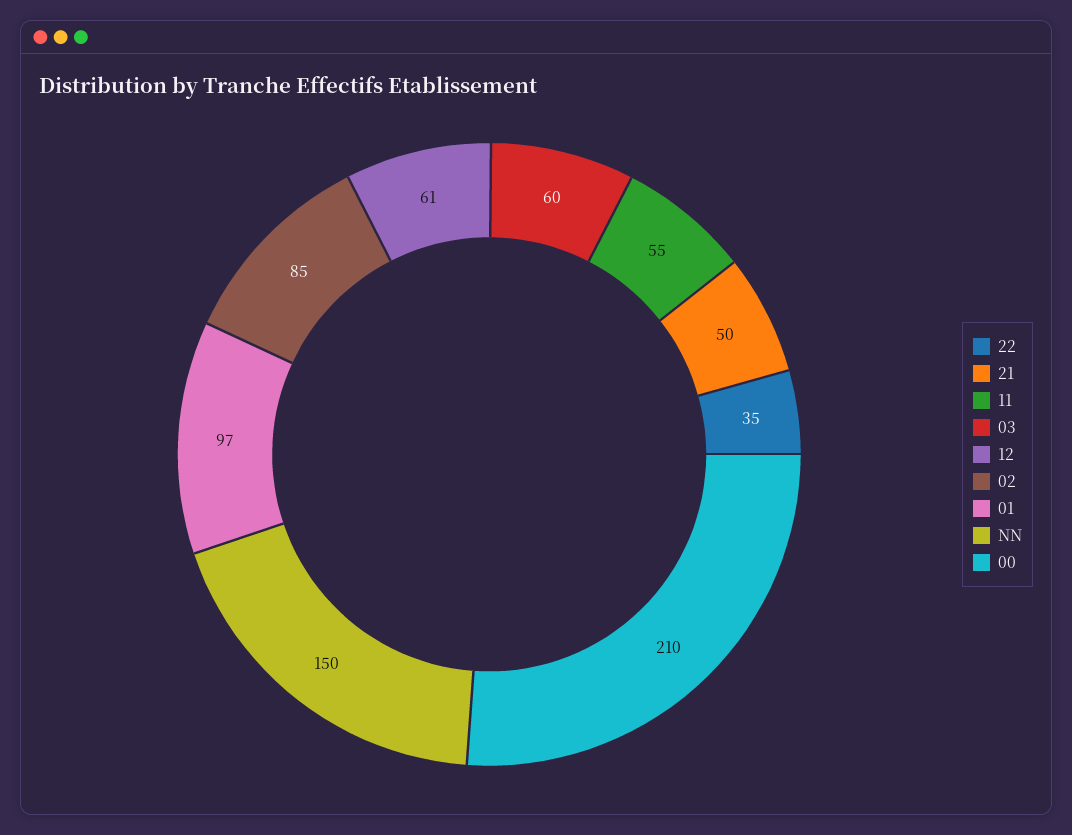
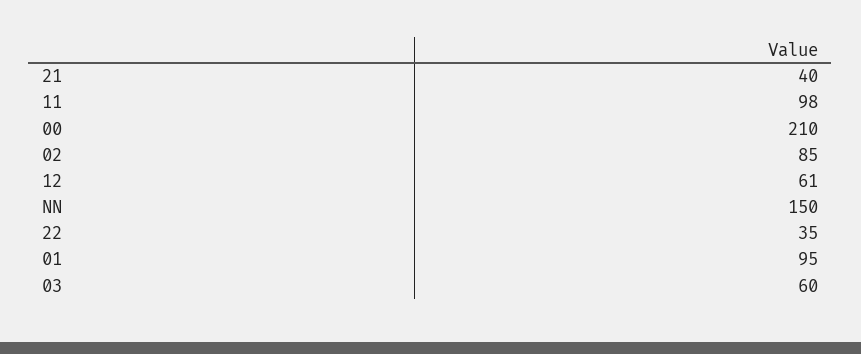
21: 50 -> 40
11: 55 -> 98
01: 97 -> 95

